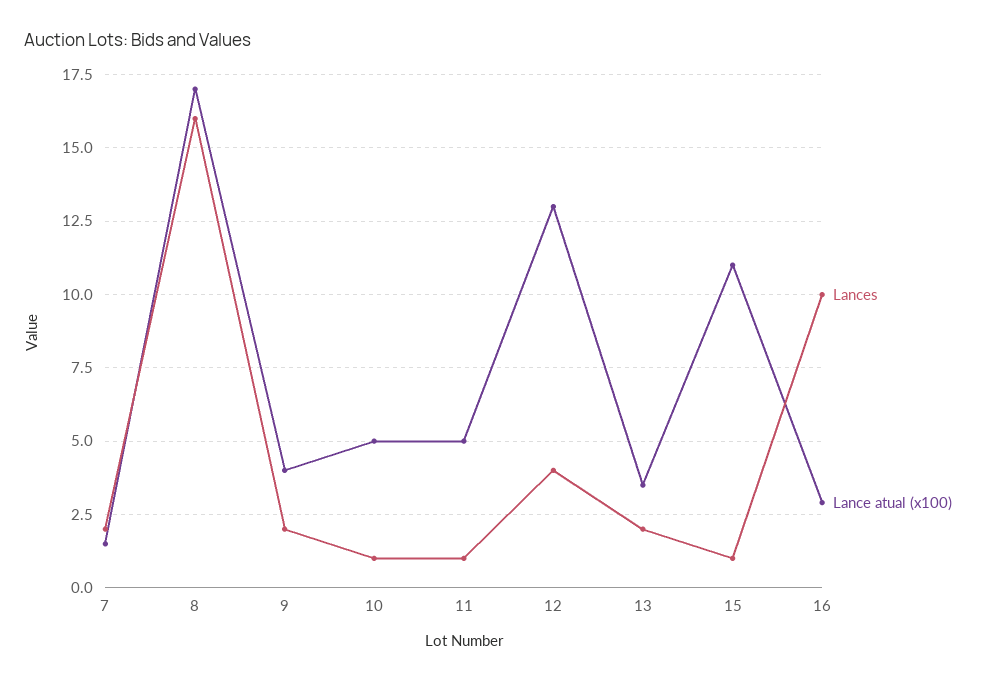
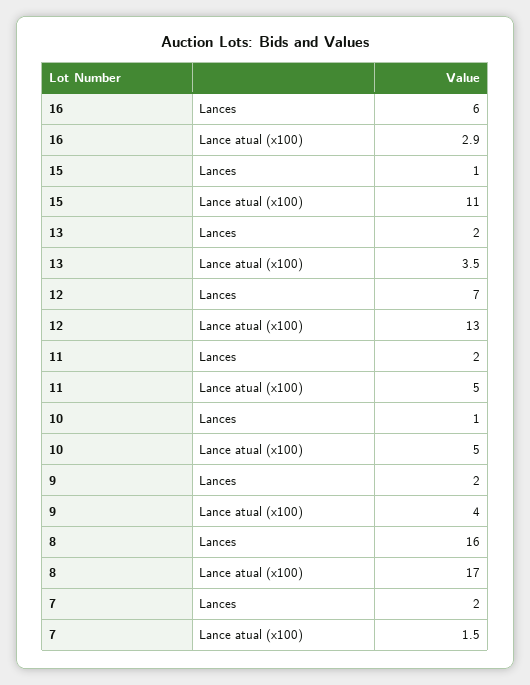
Lances, 11: 1 -> 2
Lances, 12: 4 -> 7
Lances, 16: 10 -> 6

